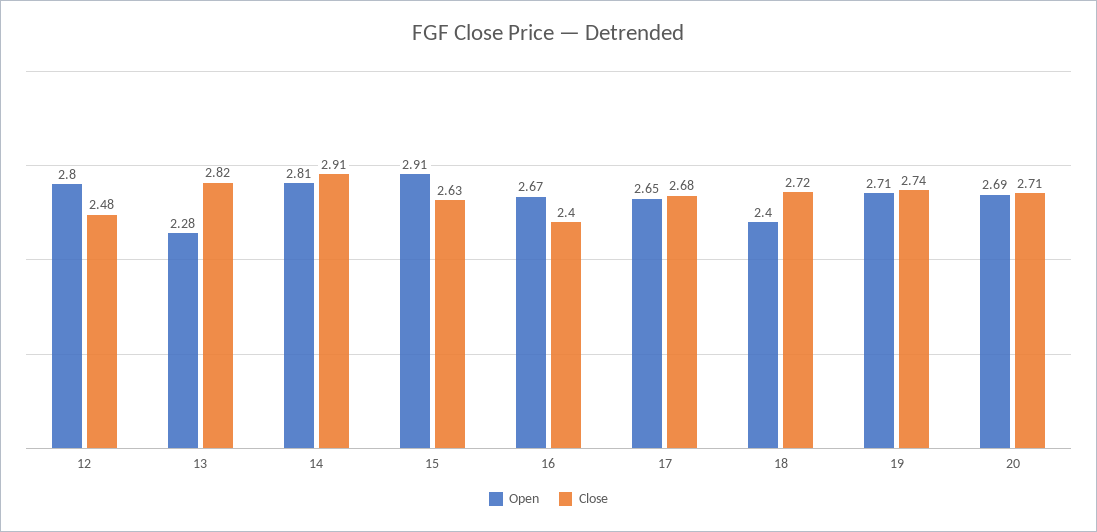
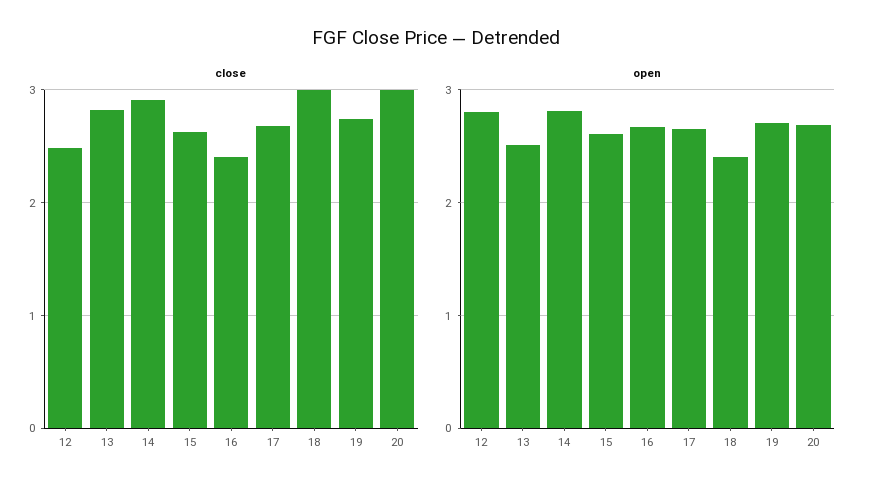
Open, 13: 2.28 -> 2.5
Open, 15: 2.91 -> 2.6
Close, 18: 2.72 -> 3
Close, 20: 2.71 -> 3

